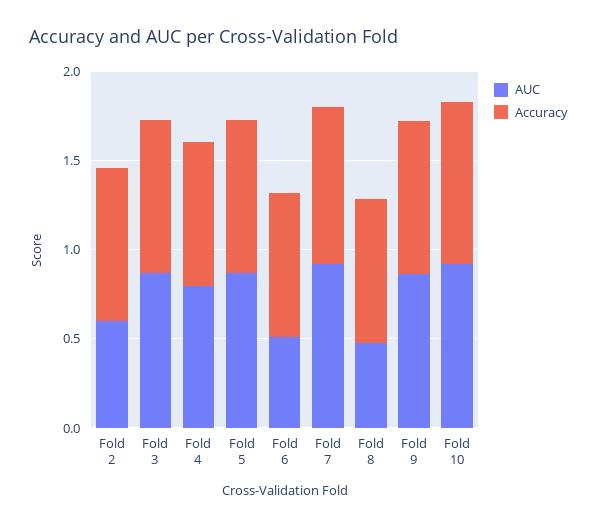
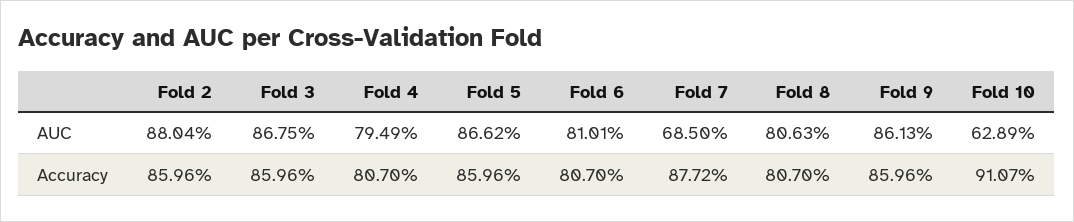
AUC, Fold 2: 0.6 -> 0.8804
AUC, Fold 6: 0.5 -> 0.8101
AUC, Fold 7: 0.9 -> 0.685
AUC, Fold 8: 0.5 -> 0.8063
AUC, Fold 10: 0.9 -> 0.6289

